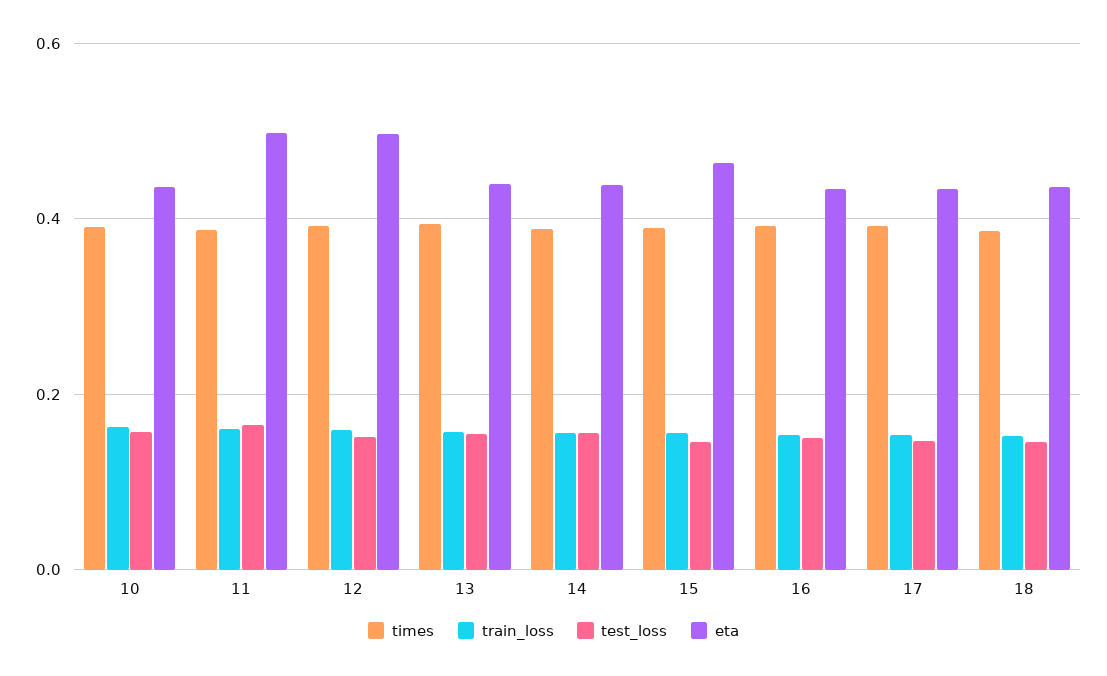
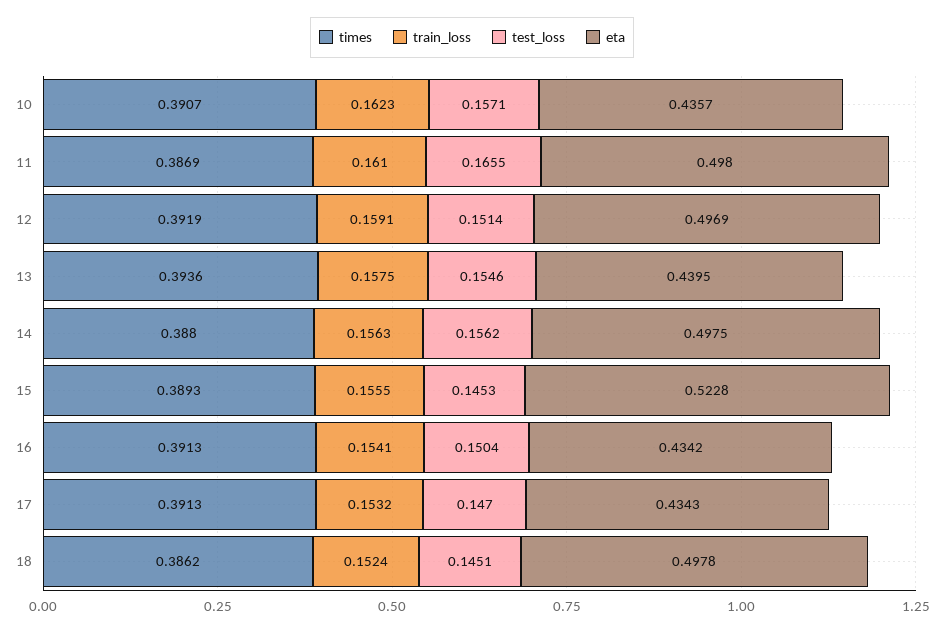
eta, 14: 0.44 -> 0.4975
eta, 15: 0.46 -> 0.5228
eta, 18: 0.44 -> 0.4978

